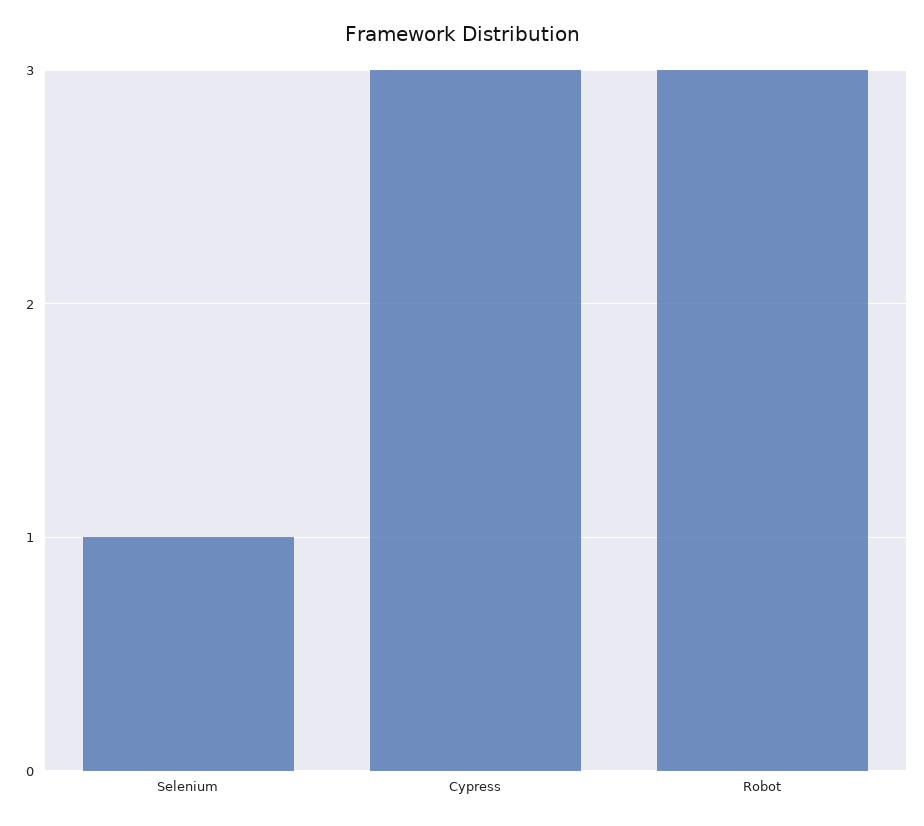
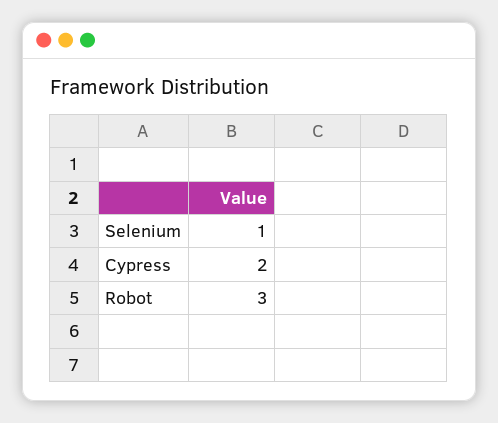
Cypress: 3 -> 2

